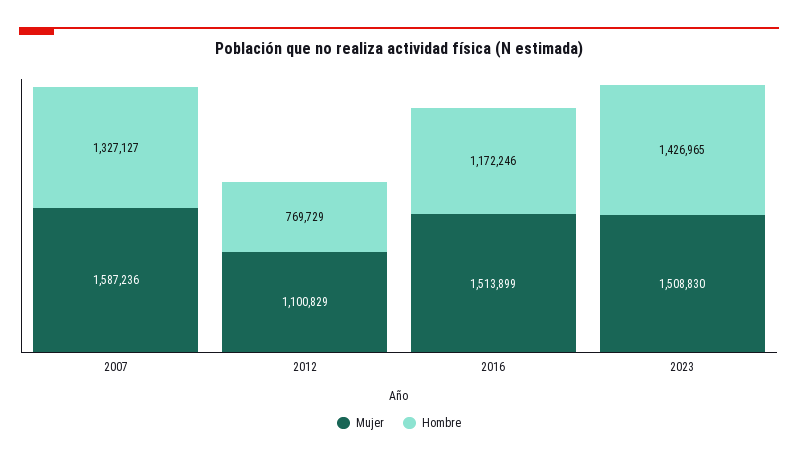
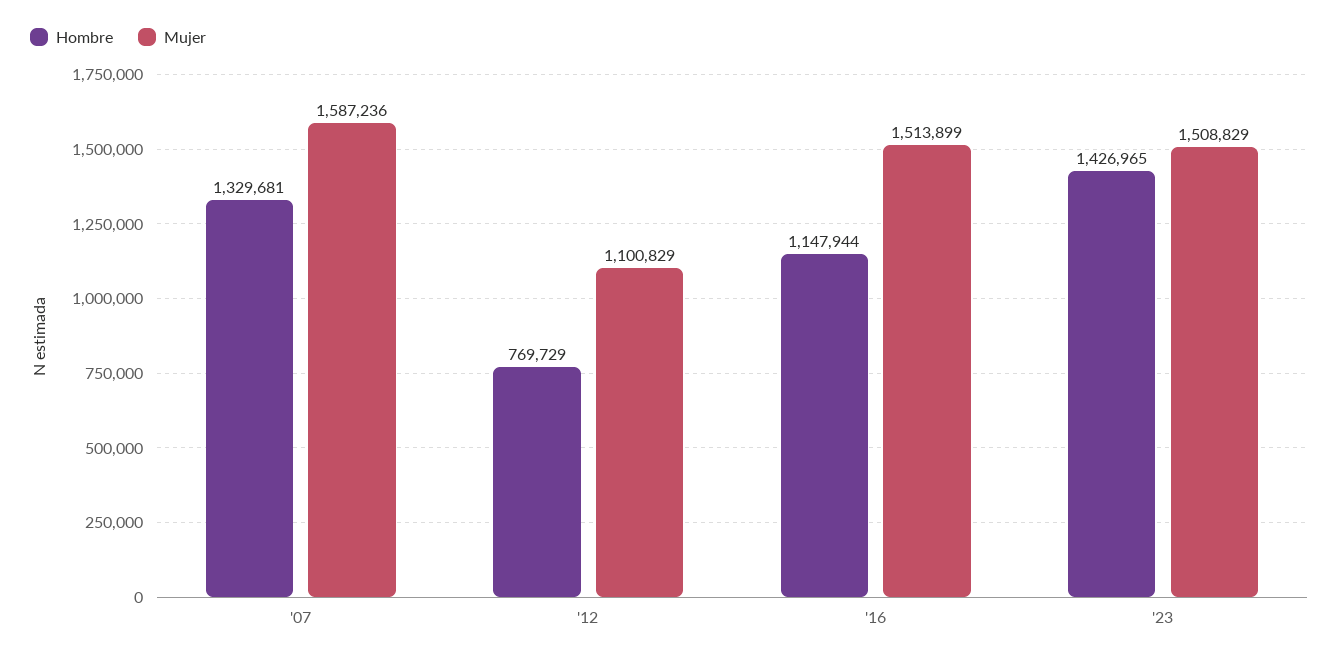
Hombre, 2007: 1327127 -> 1329681
Hombre, 2016: 1172246 -> 1147944
Mujer, 2023: 1508830 -> 1508829

